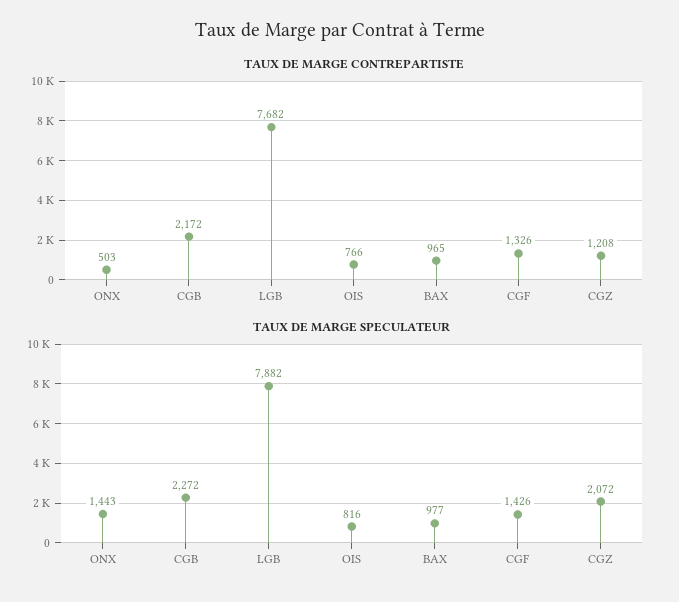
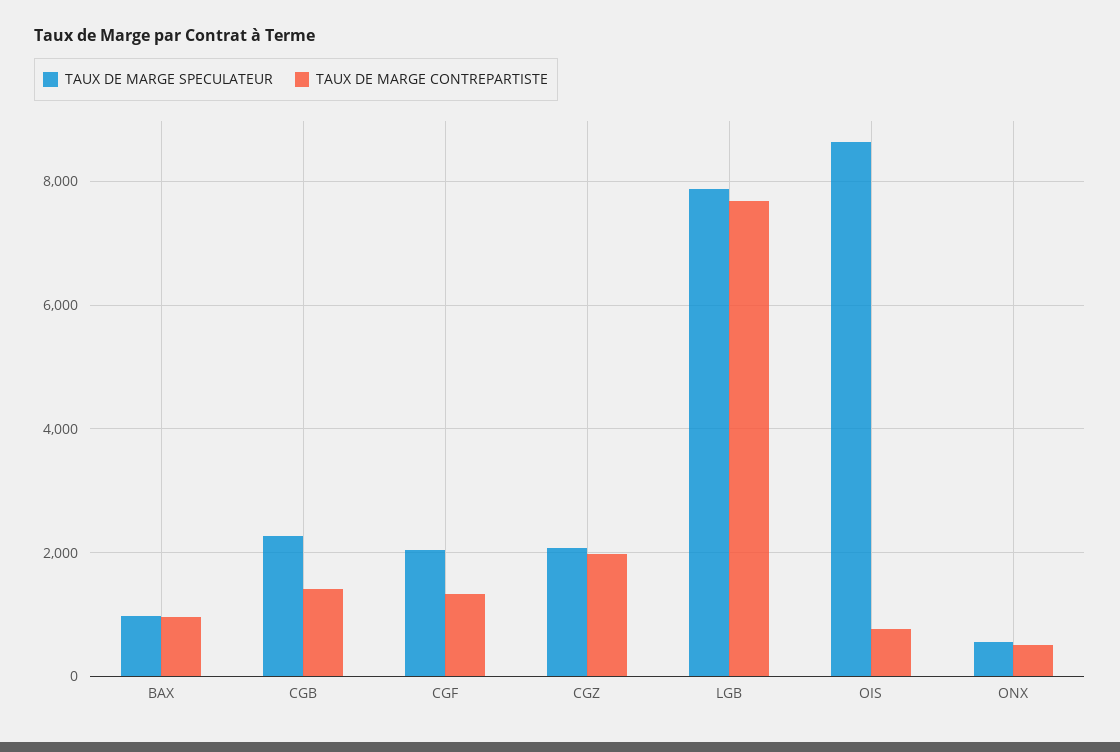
TAUX DE MARGE CONTREPARTISTE, CGB: 2172 -> 1400
TAUX DE MARGE CONTREPARTISTE, CGZ: 1208 -> 2000
TAUX DE MARGE SPECULATEUR, ONX: 1443 -> 600
TAUX DE MARGE SPECULATEUR, OIS: 816 -> 8600
TAUX DE MARGE SPECULATEUR, CGF: 1426 -> 2000

